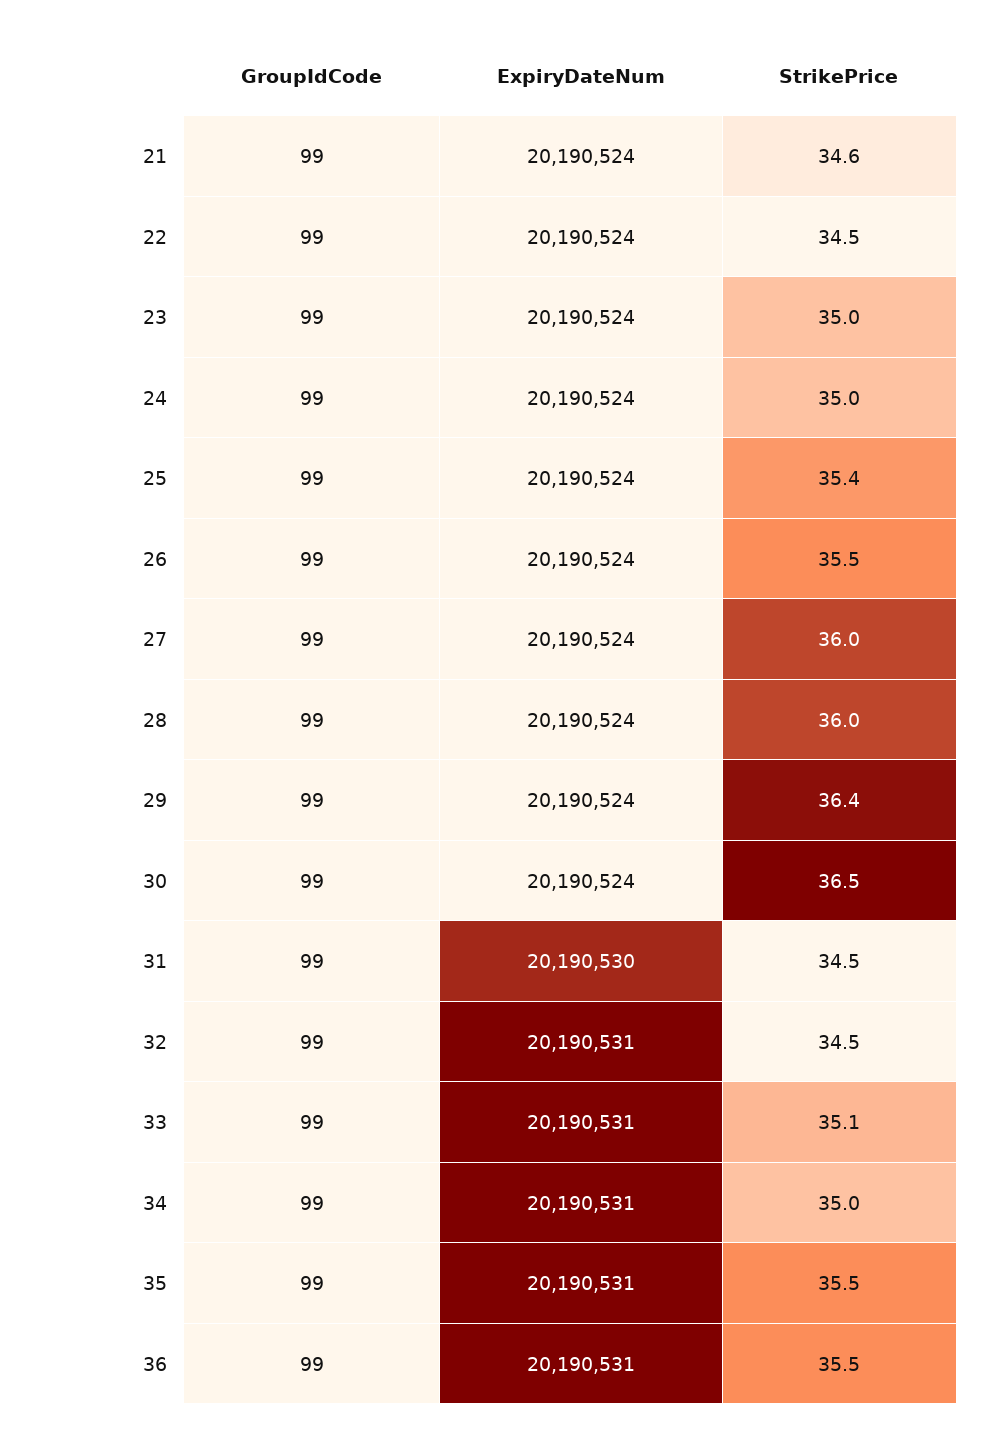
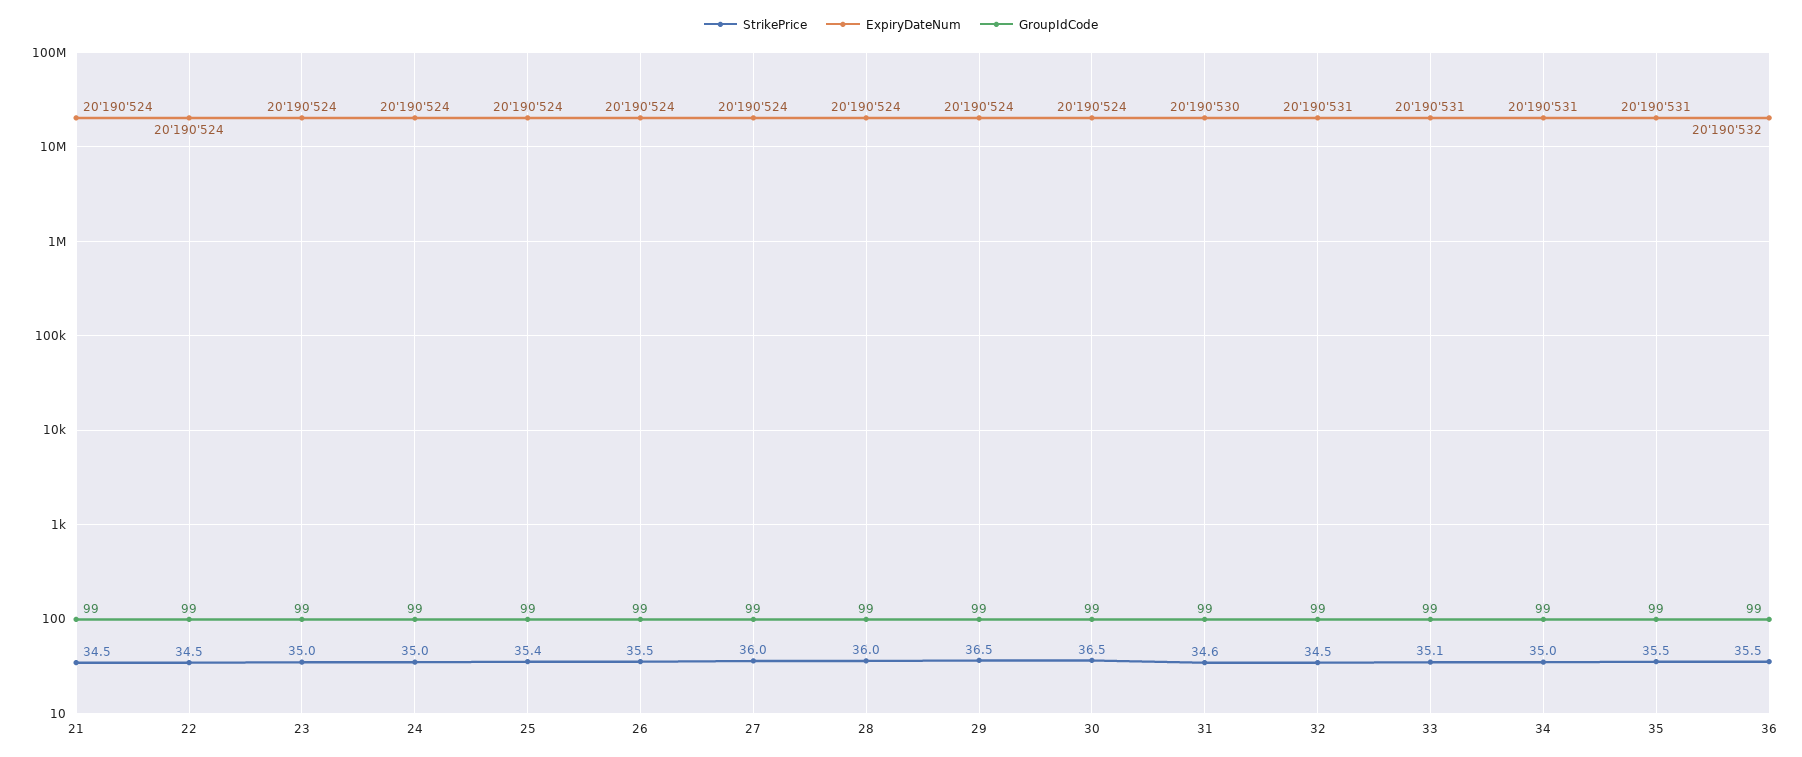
StrikePrice, 21: 34.6 -> 34.5
StrikePrice, 29: 36.4 -> 36.5
StrikePrice, 31: 34.5 -> 34.6
ExpiryDateNum, 36: 20190531 -> 20190532

